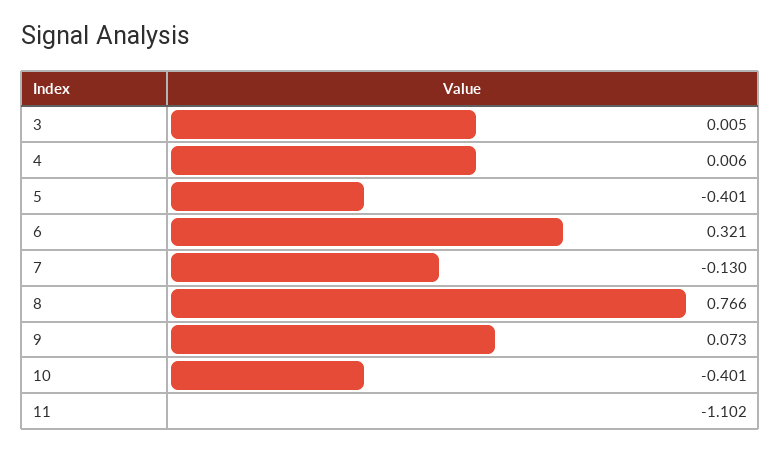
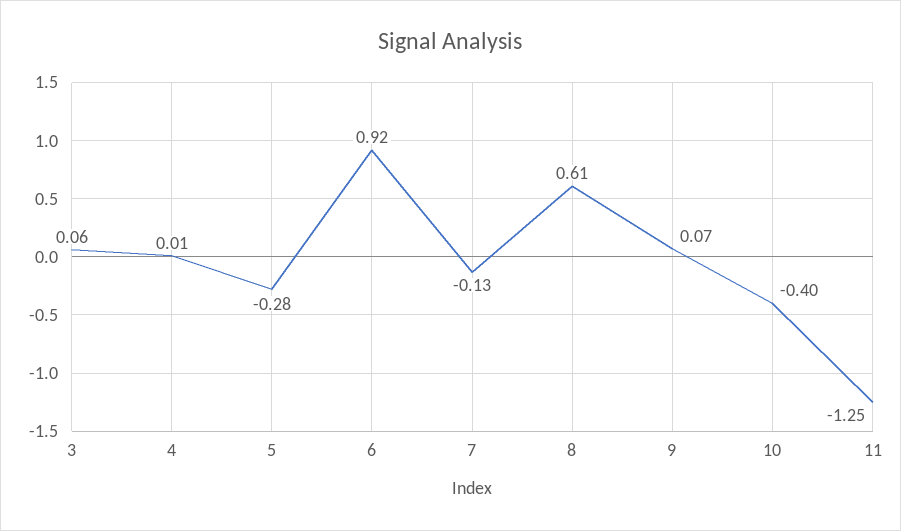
3: 0.005 -> 0.06
5: -0.401 -> -0.28
6: 0.321 -> 0.92
8: 0.766 -> 0.61
11: -1.102 -> -1.25

